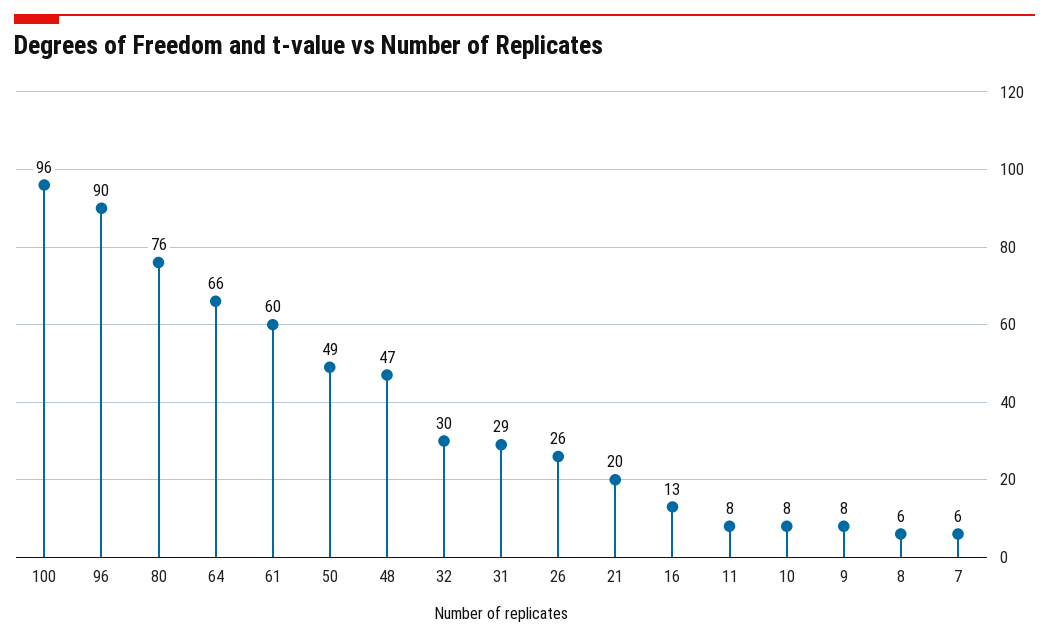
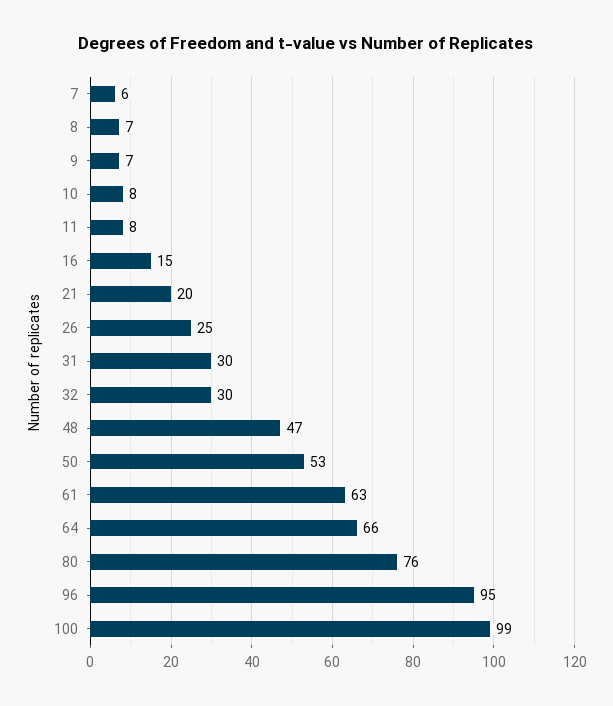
100: 96 -> 99
96: 90 -> 95
61: 60 -> 63
50: 49 -> 53
31: 29 -> 30
26: 26 -> 25
16: 13 -> 15
9: 8 -> 7
8: 6 -> 7

